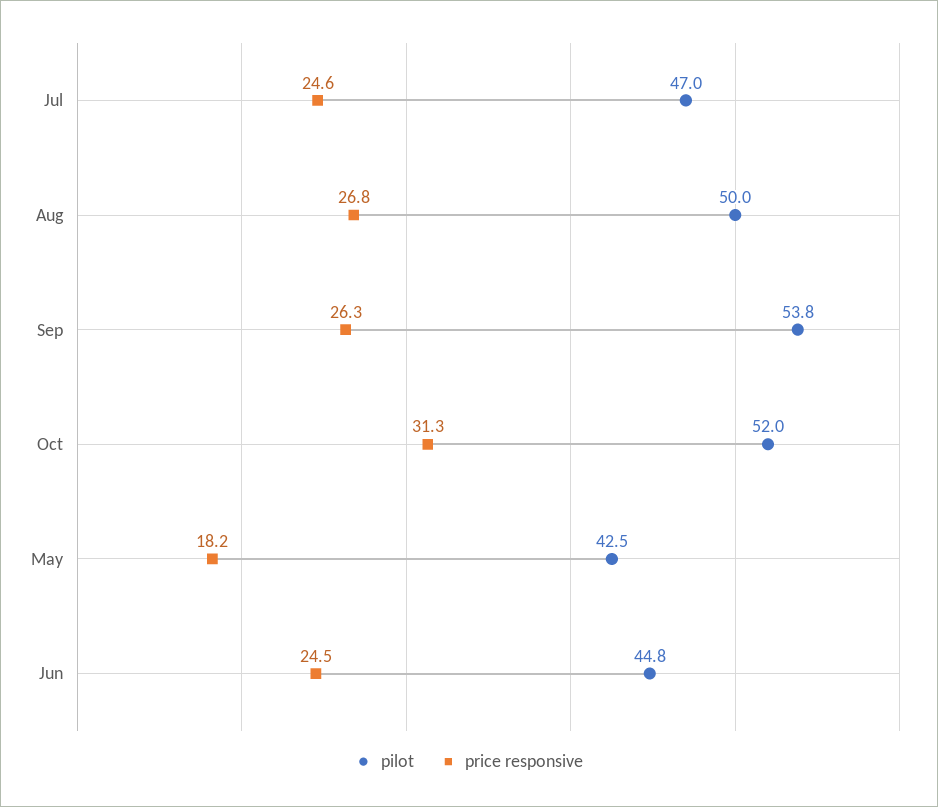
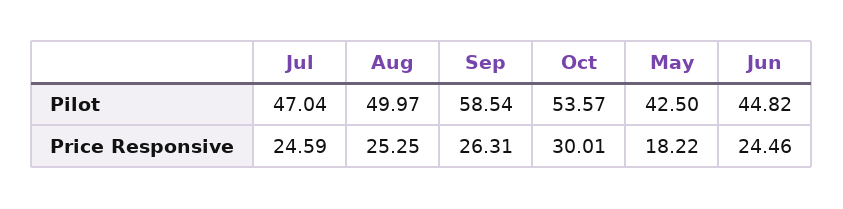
price responsive, Aug: 26.8 -> 25.25
pilot, Sep: 53.8 -> 58.54
pilot, Oct: 52 -> 53.57
price responsive, Oct: 31.3 -> 30.01

